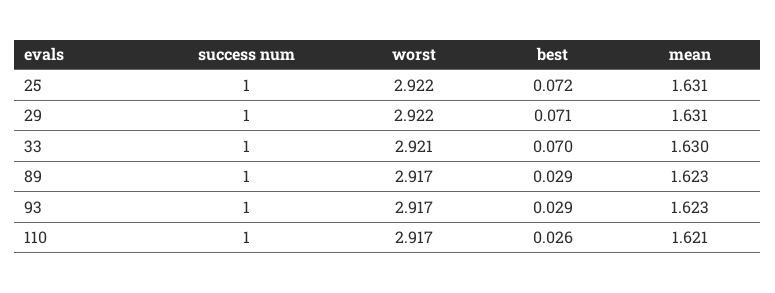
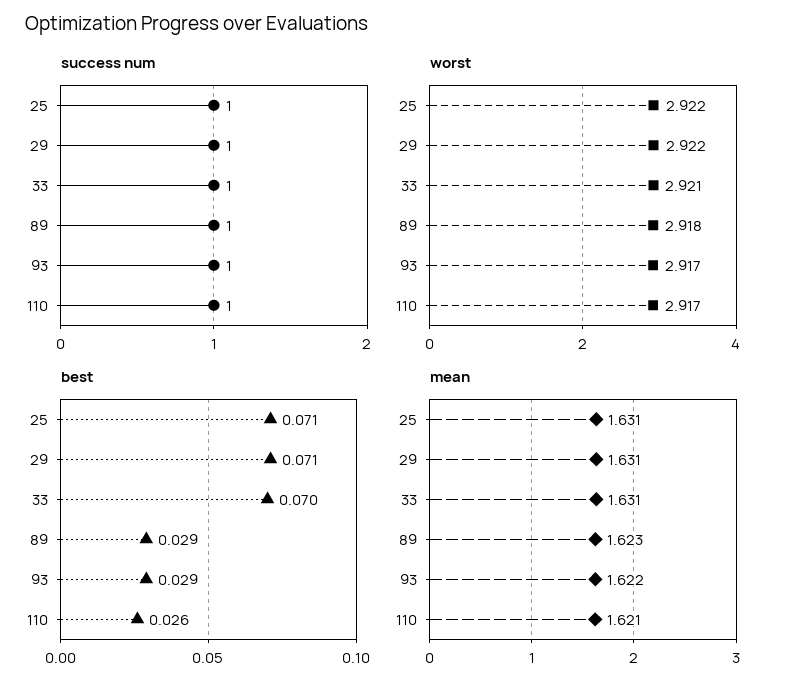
best, 25: 0.072 -> 0.071
mean, 33: 1.63 -> 1.631
worst, 89: 2.917 -> 2.918
mean, 93: 1.623 -> 1.622

